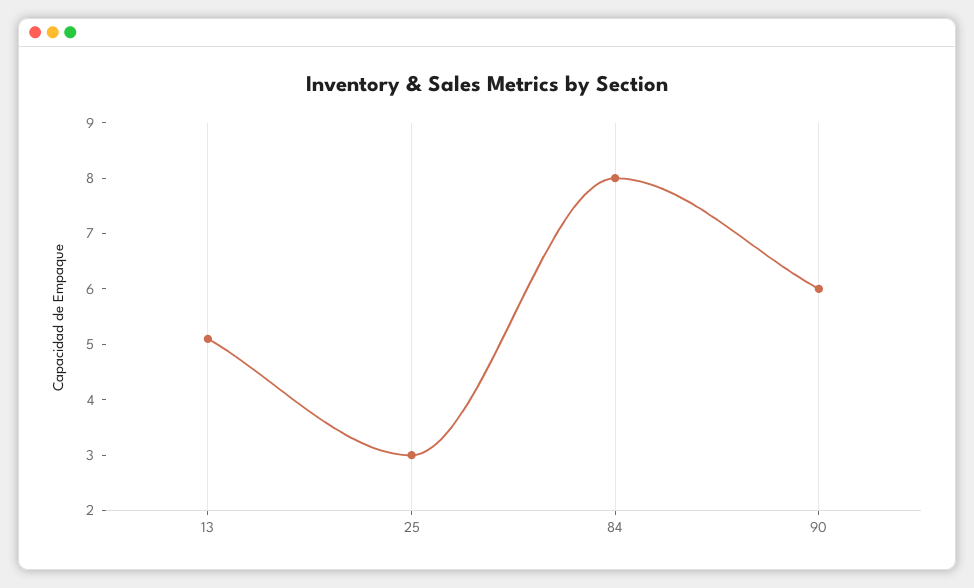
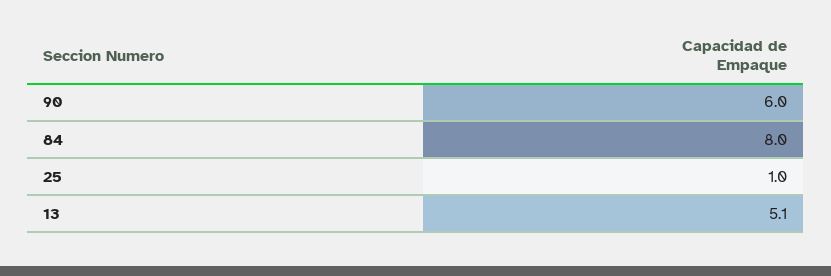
25: 3 -> 1

